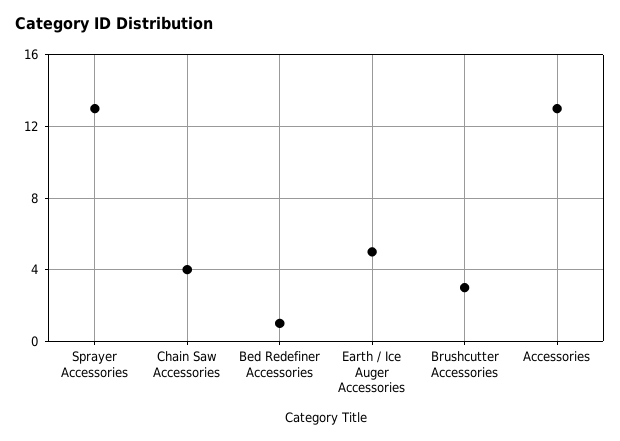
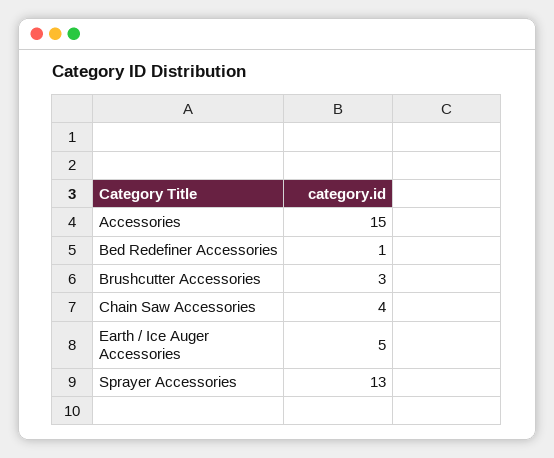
Accessories: 13 -> 15

